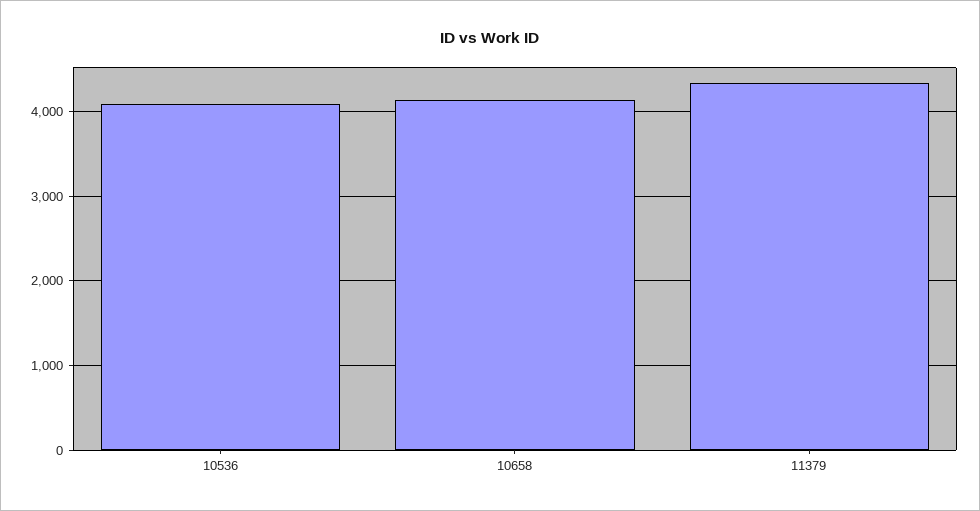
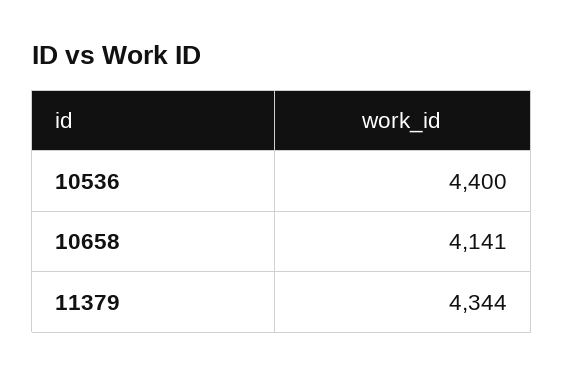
10536: 4100 -> 4400

